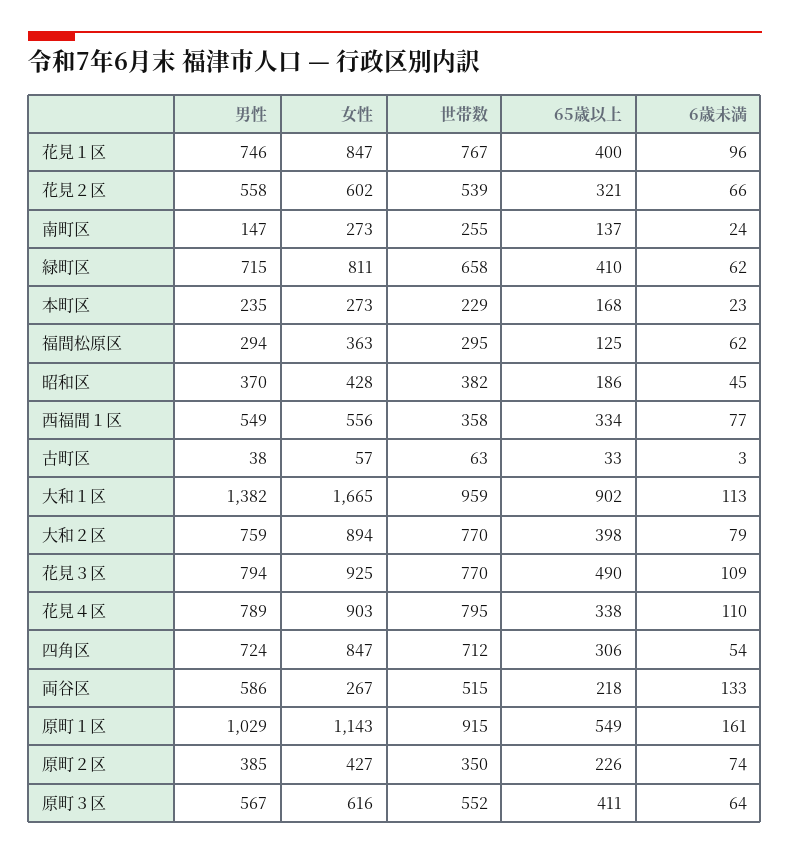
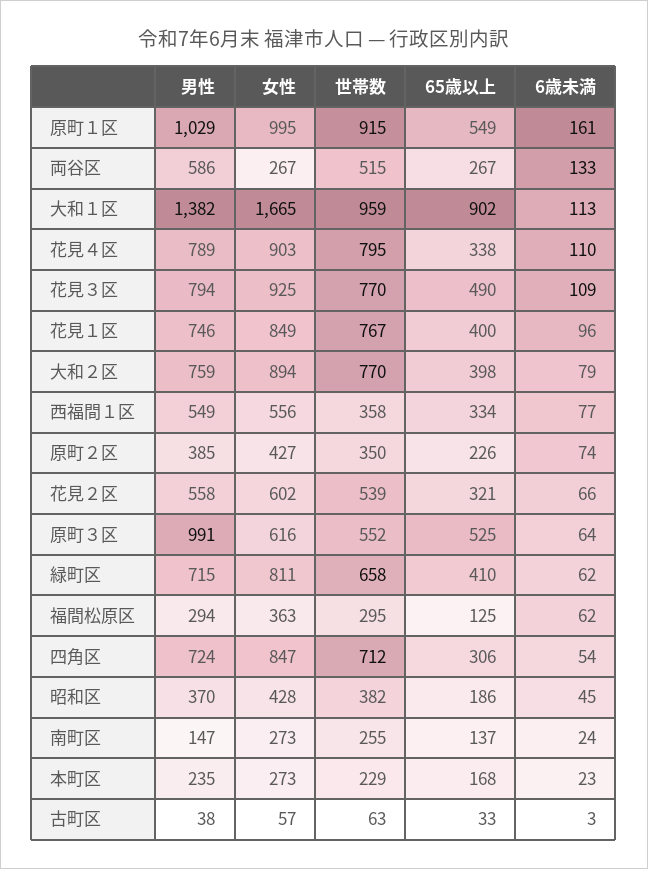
女性, 花見１区: 847 -> 849
65歳以上, 両谷区: 218 -> 267
女性, 原町１区: 1143 -> 995
男性, 原町３区: 567 -> 991
65歳以上, 原町３区: 411 -> 525

